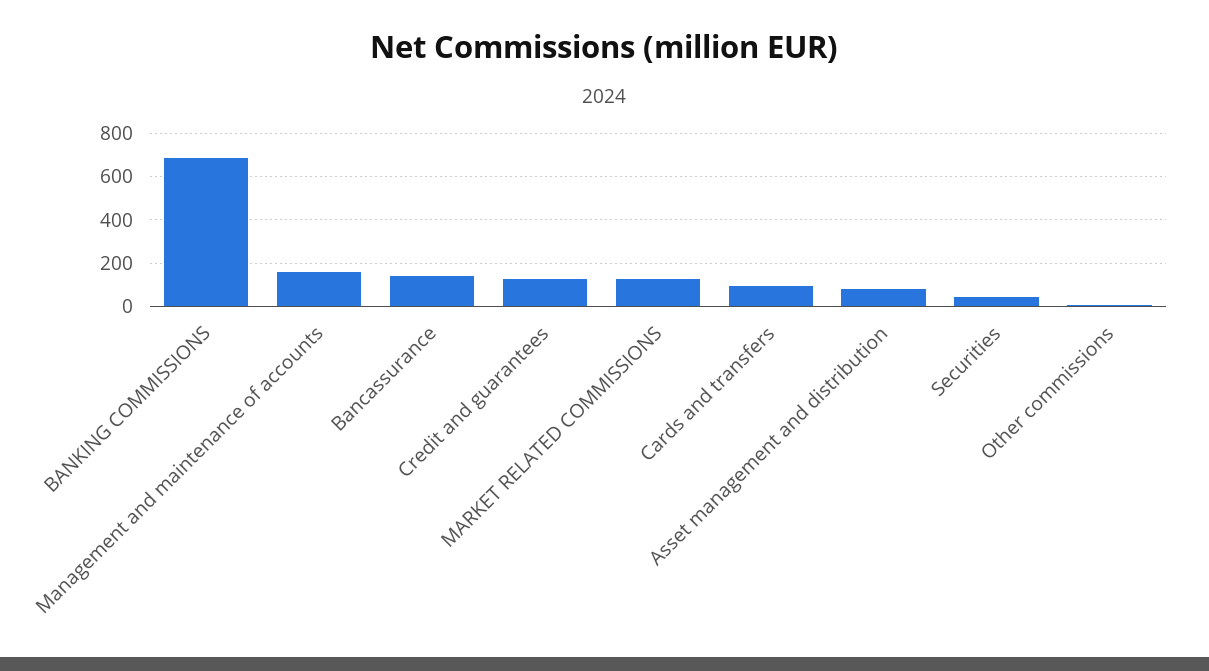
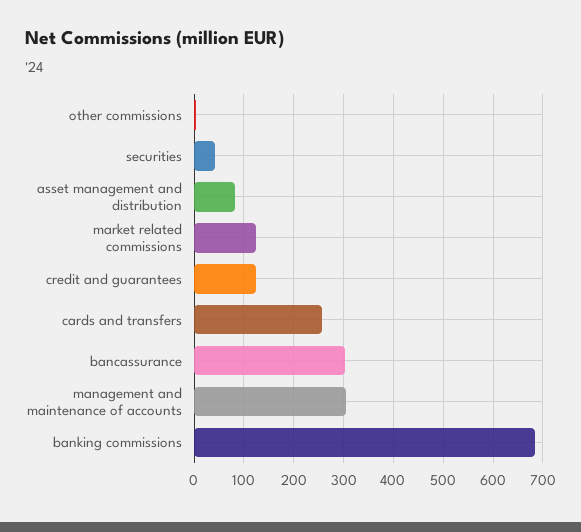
Management and maintenance of accounts: 150 -> 300
Bancassurance: 150 -> 300
Cards and transfers: 100 -> 260

